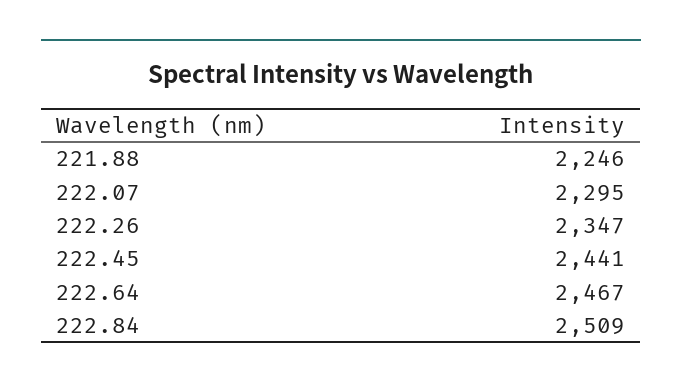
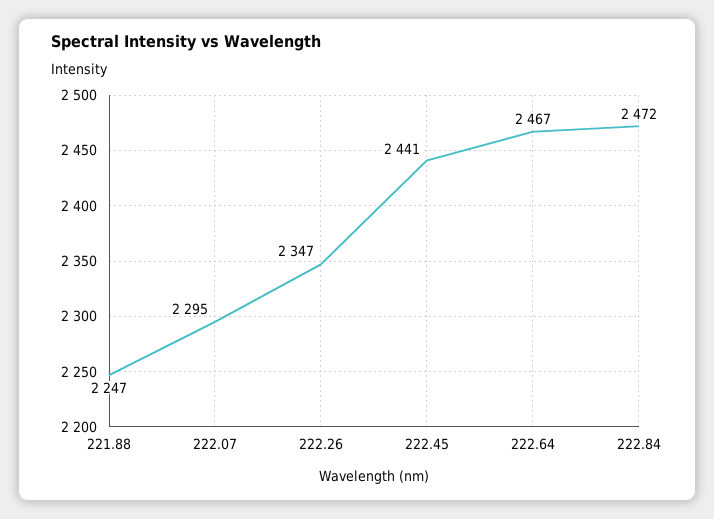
221.88: 2246 -> 2247
222.84: 2509 -> 2472

